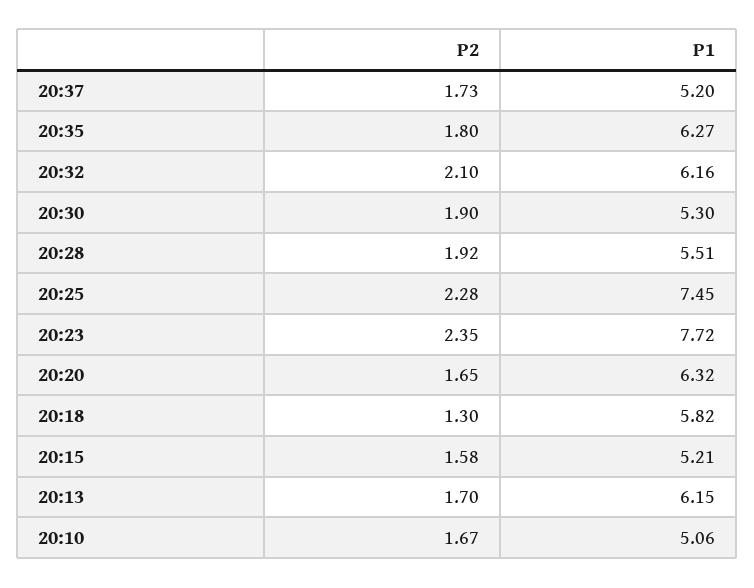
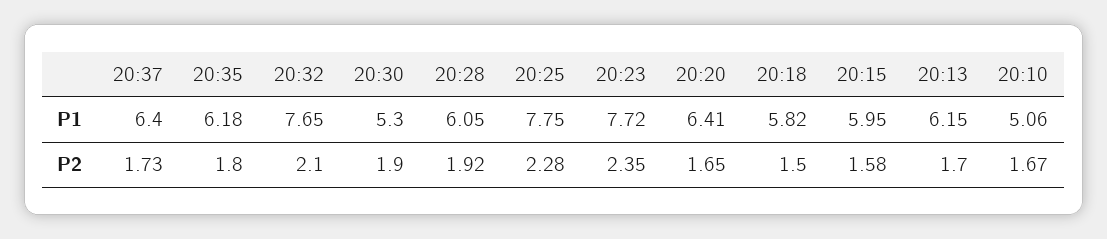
P1, 20:37: 5.2 -> 6.4
P1, 20:35: 6.27 -> 6.18
P1, 20:32: 6.16 -> 7.65
P1, 20:28: 5.51 -> 6.05
P1, 20:25: 7.45 -> 7.75
P1, 20:20: 6.32 -> 6.41
P2, 20:18: 1.3 -> 1.5
P1, 20:15: 5.21 -> 5.95

